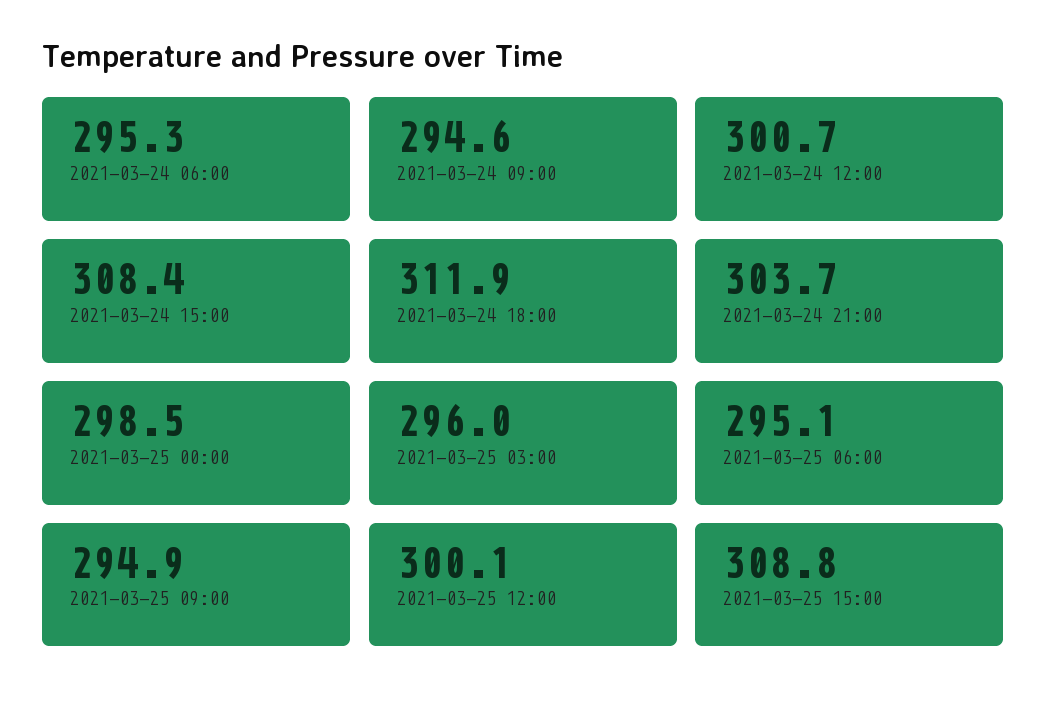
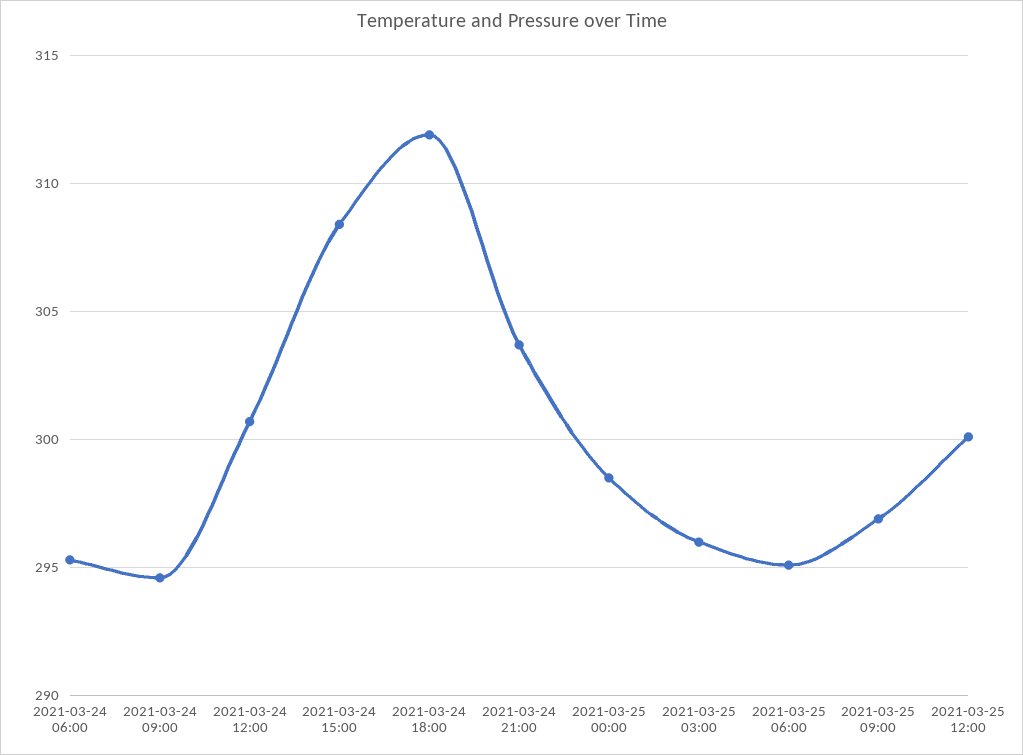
2021-03-25 09:00: 294.9 -> 297
2021-03-25 15:00: 308.8 -> none

